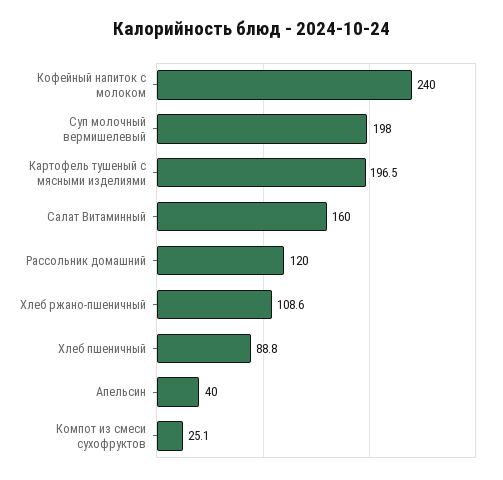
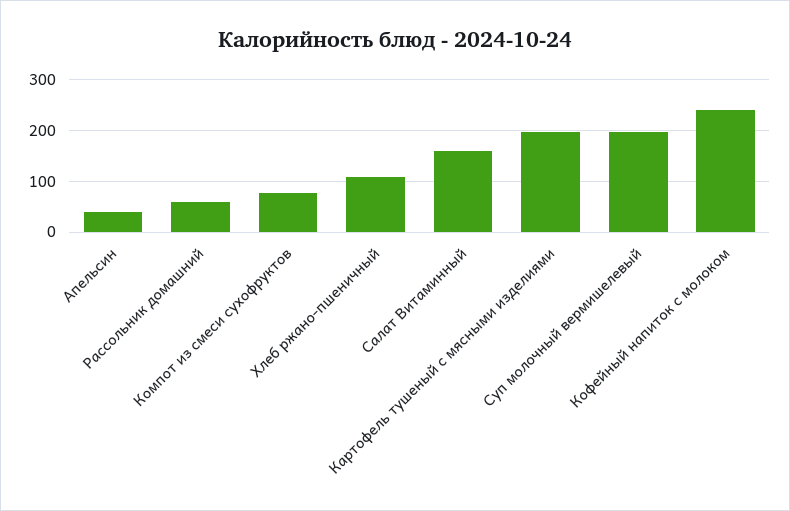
Рассольник домашний: 120 -> 60
Хлеб пшеничный: 88.8 -> none
Компот из смеси сухофруктов: 25.1 -> 80

